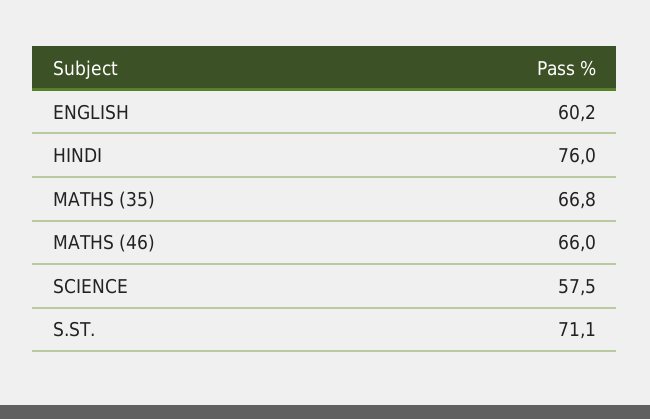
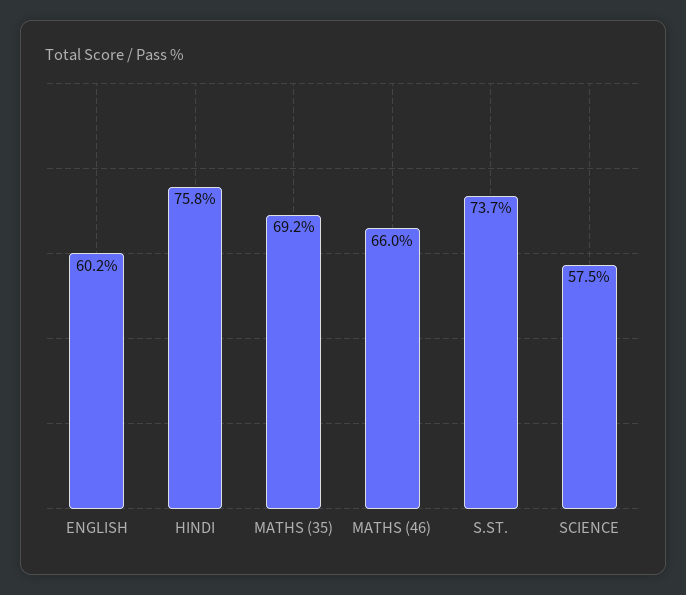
HINDI: 76 -> 75.8
MATHS (35): 66.8 -> 69.2
S.ST.: 71.1 -> 73.7

